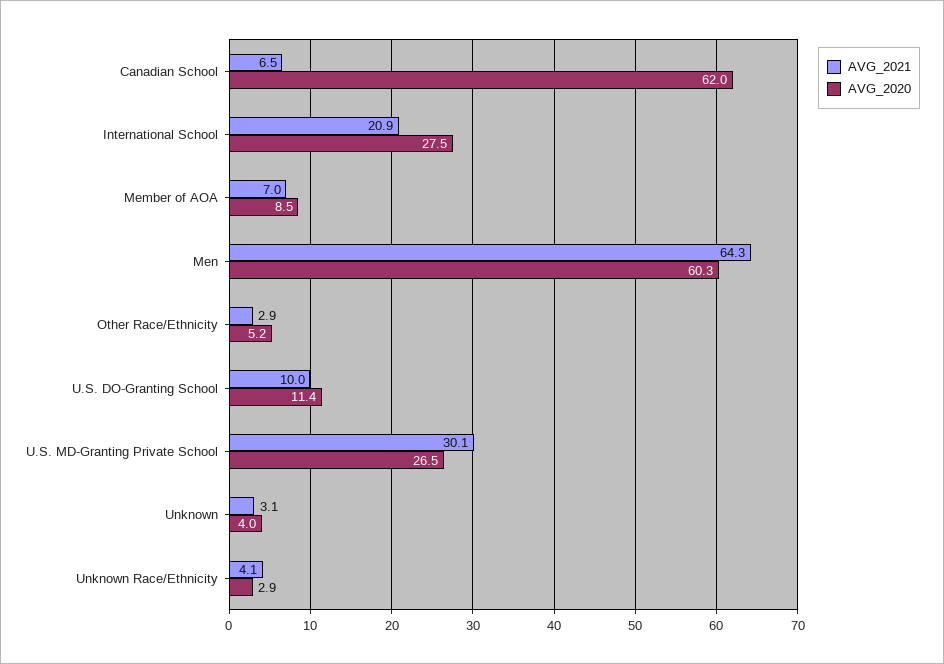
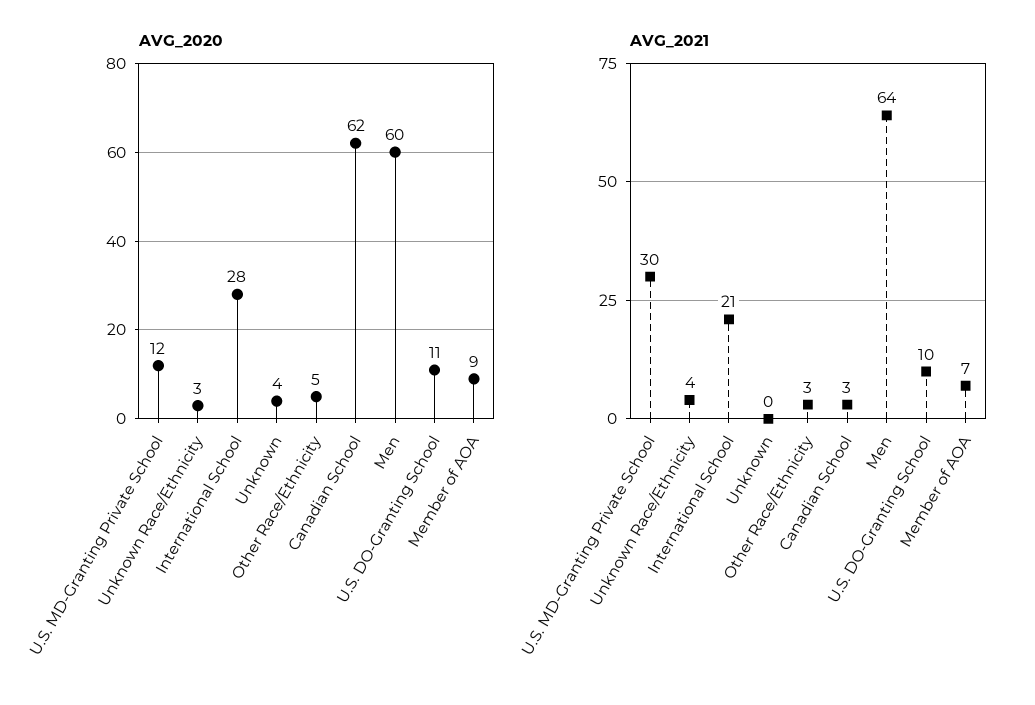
AVG_2021, Canadian School: 6.5 -> 3
AVG_2020, U.S. MD-Granting Private School: 26.5 -> 12
AVG_2021, Unknown: 3.1 -> 0

